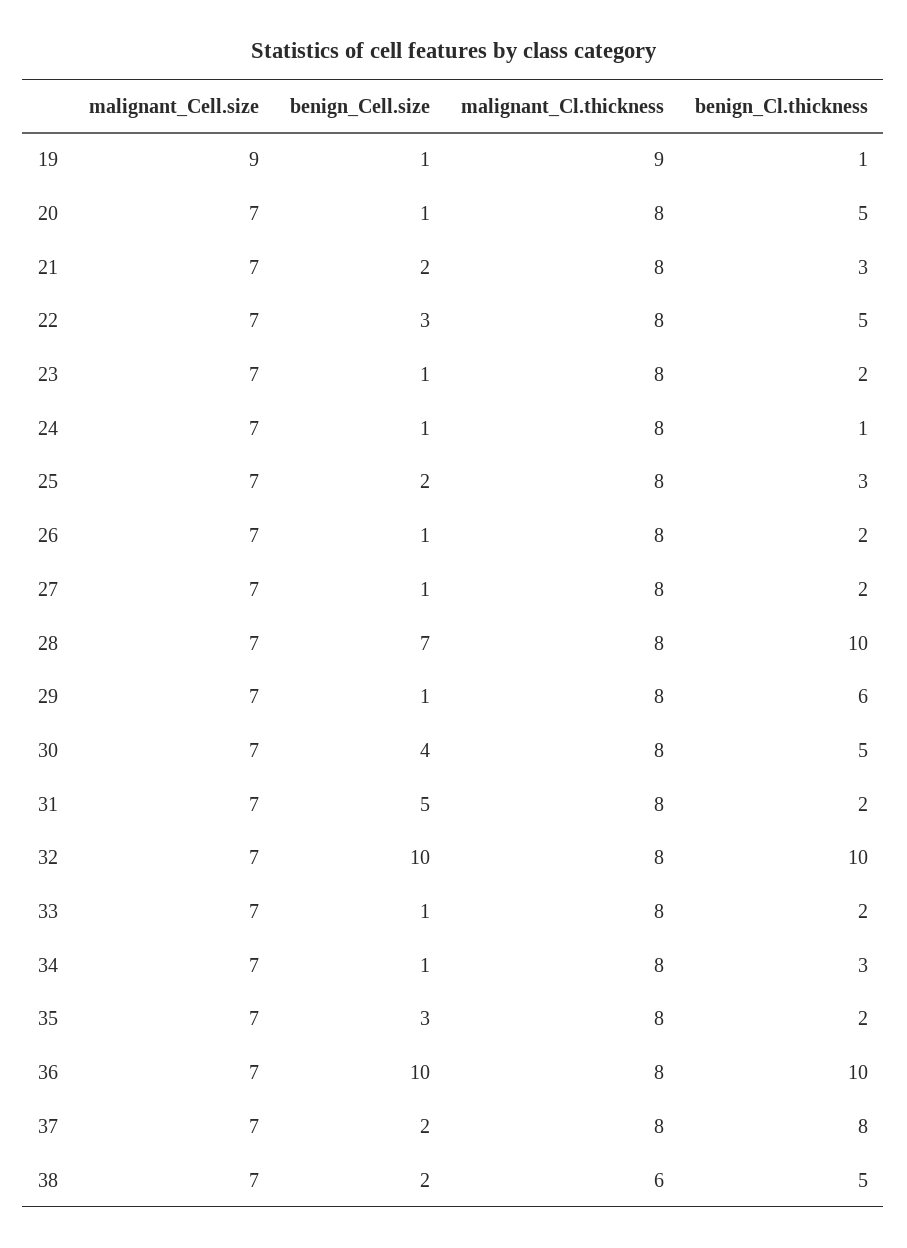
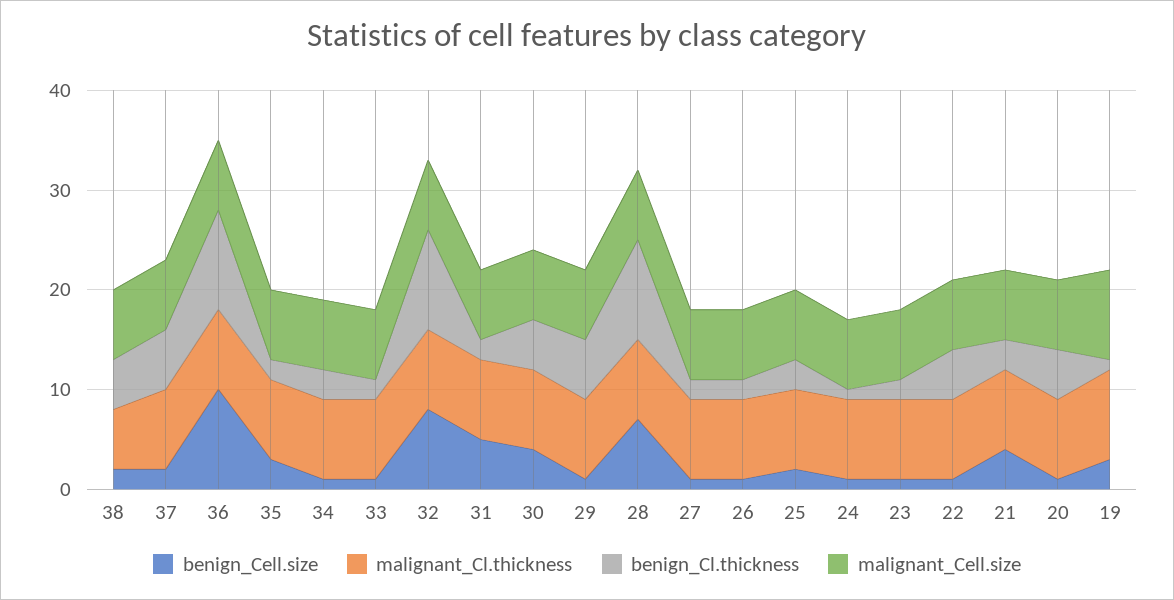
benign_Cell.size, 19: 1 -> 3
benign_Cell.size, 21: 2 -> 4
benign_Cell.size, 22: 3 -> 1
benign_Cell.size, 32: 10 -> 8
benign_Cl.thickness, 37: 8 -> 6

